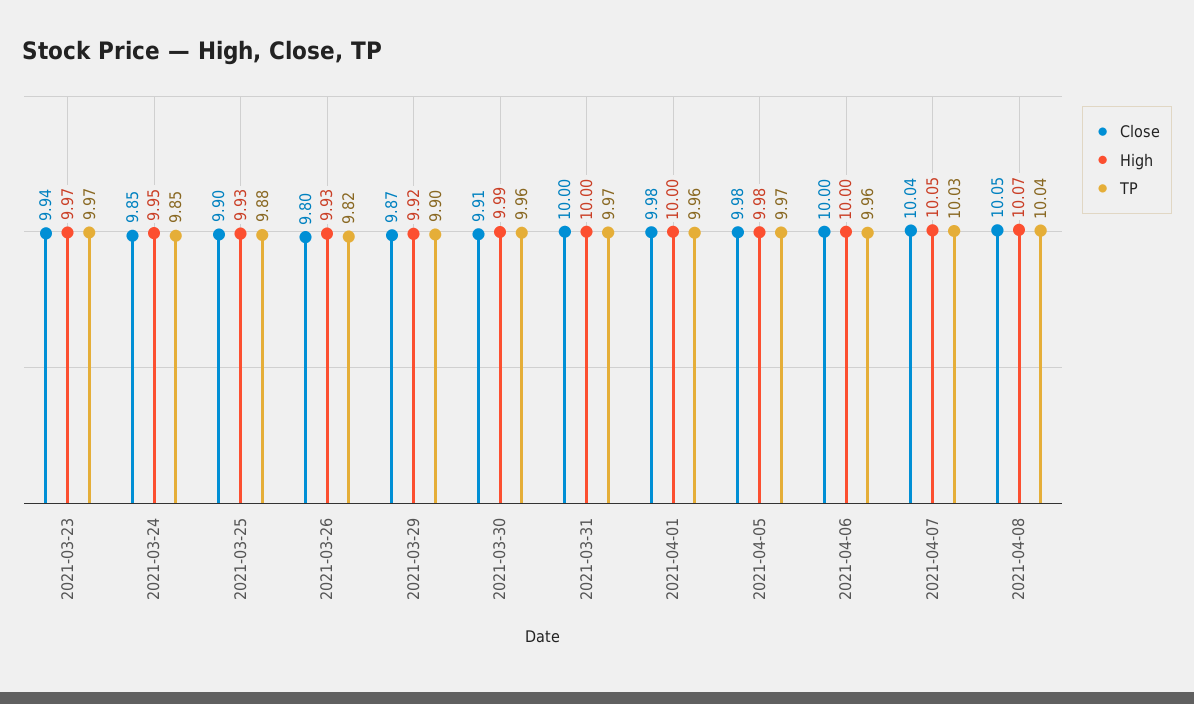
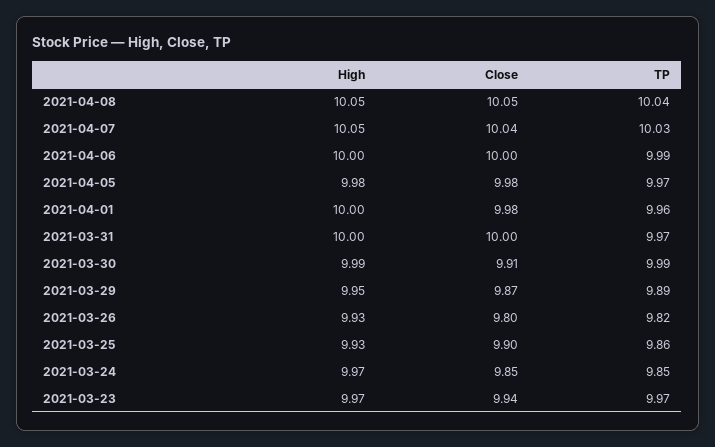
High, 2021-03-24: 9.95 -> 9.97
TP, 2021-03-25: 9.88 -> 9.86
High, 2021-03-29: 9.92 -> 9.95
TP, 2021-03-29: 9.9 -> 9.89
TP, 2021-03-30: 9.96 -> 9.99
TP, 2021-04-06: 9.96 -> 9.99
High, 2021-04-08: 10.07 -> 10.05

